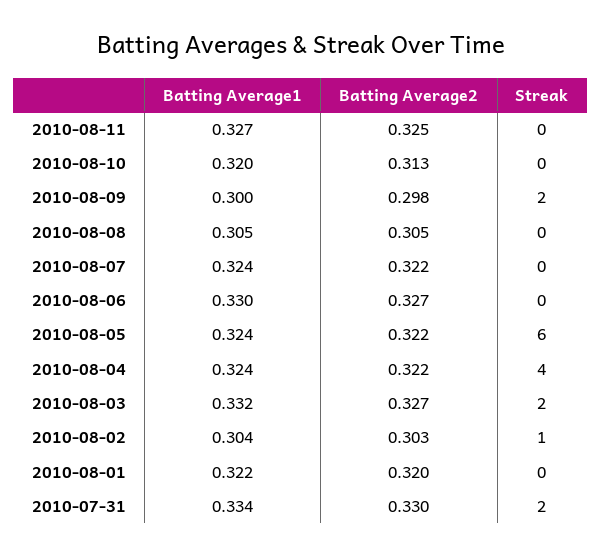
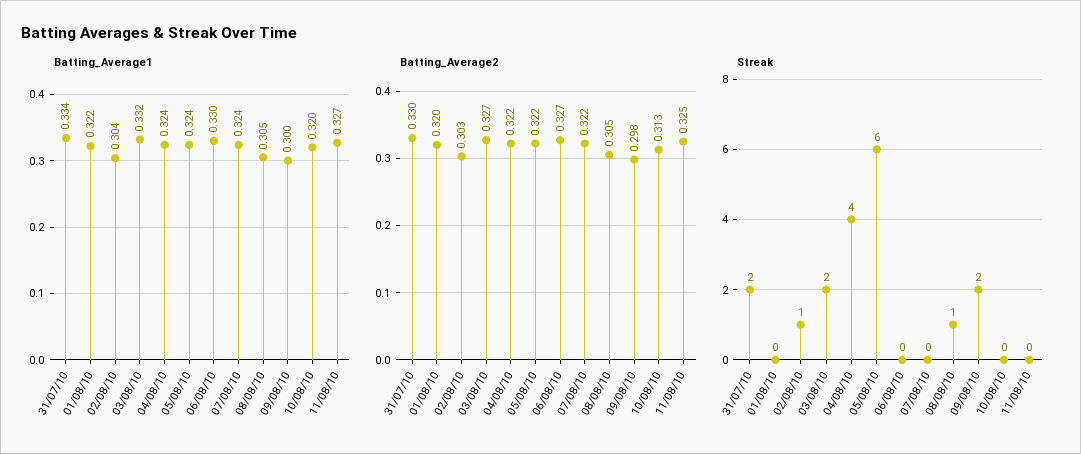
Streak, 2010-08-08: 0 -> 1

